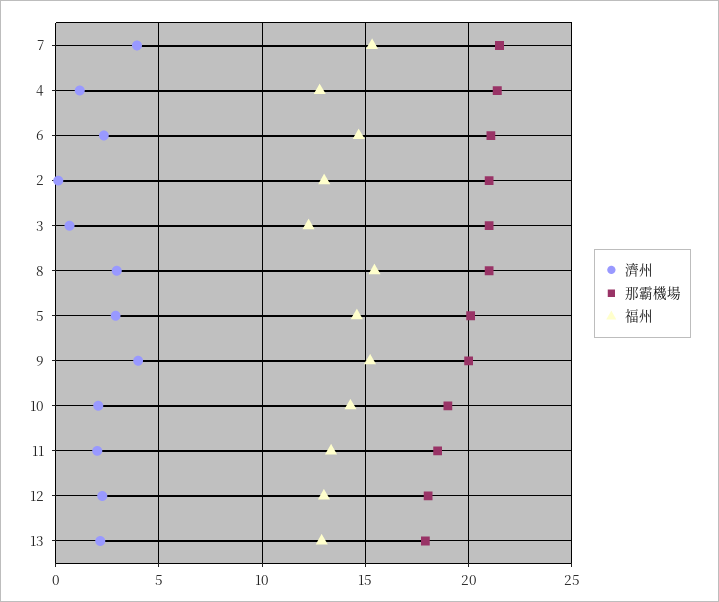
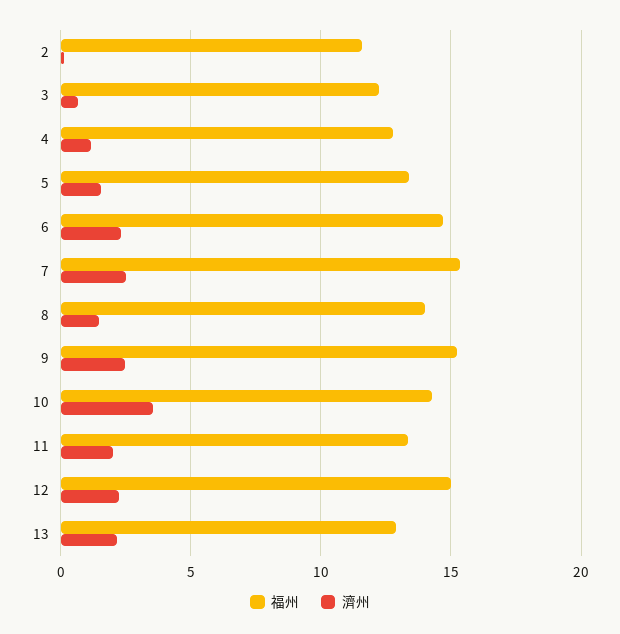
濟州, 7: 4 -> 2.5
那霸機場, 7: 21.5 -> none
那霸機場, 4: 21.5 -> none
那霸機場, 6: 21 -> none
那霸機場, 2: 21 -> none
福州, 2: 13 -> 11.5
那霸機場, 3: 21 -> none
濟州, 8: 3 -> 1.5
那霸機場, 8: 21 -> none
福州, 8: 15.5 -> 14
濟州, 5: 3 -> 1.5
那霸機場, 5: 20 -> none
福州, 5: 14.5 -> 13.5
濟州, 9: 4 -> 2.5
那霸機場, 9: 20 -> none
濟州, 10: 2 -> 3.5
那霸機場, 10: 19 -> none
那霸機場, 11: 18.5 -> none
那霸機場, 12: 18 -> none
福州, 12: 13 -> 15
那霸機場, 13: 18 -> none

